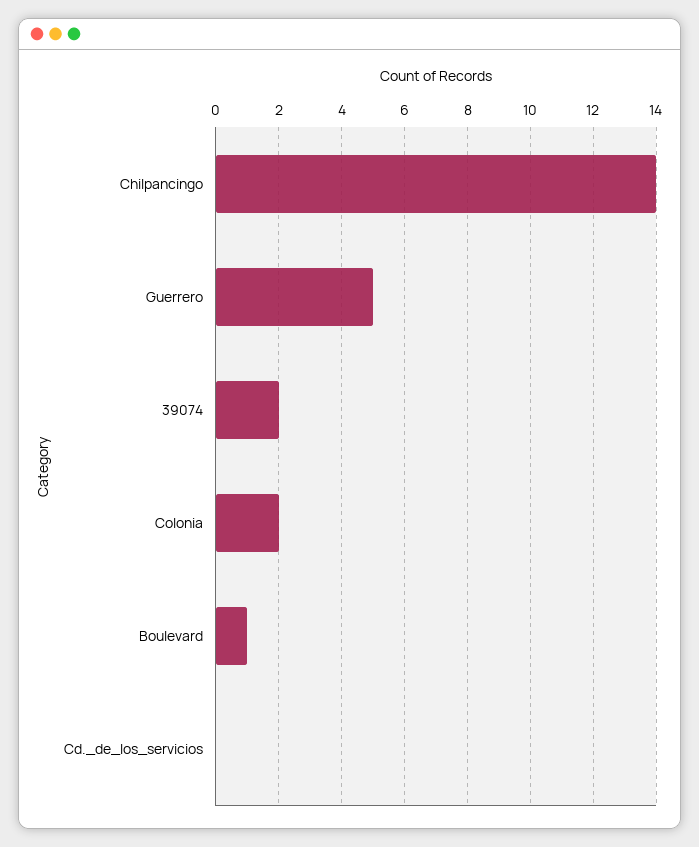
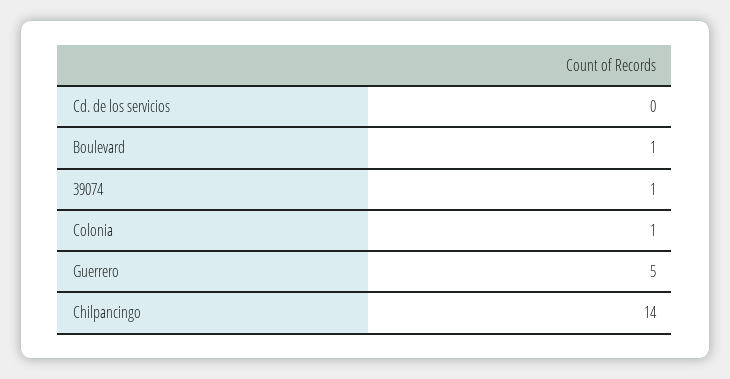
39074: 2 -> 1
Colonia: 2 -> 1

